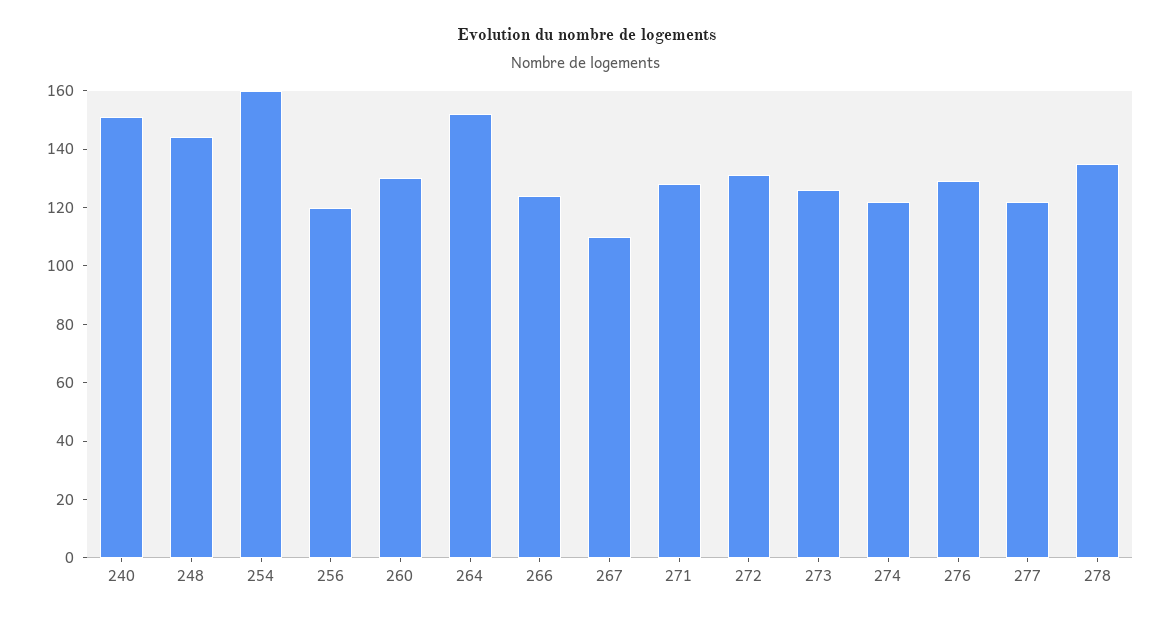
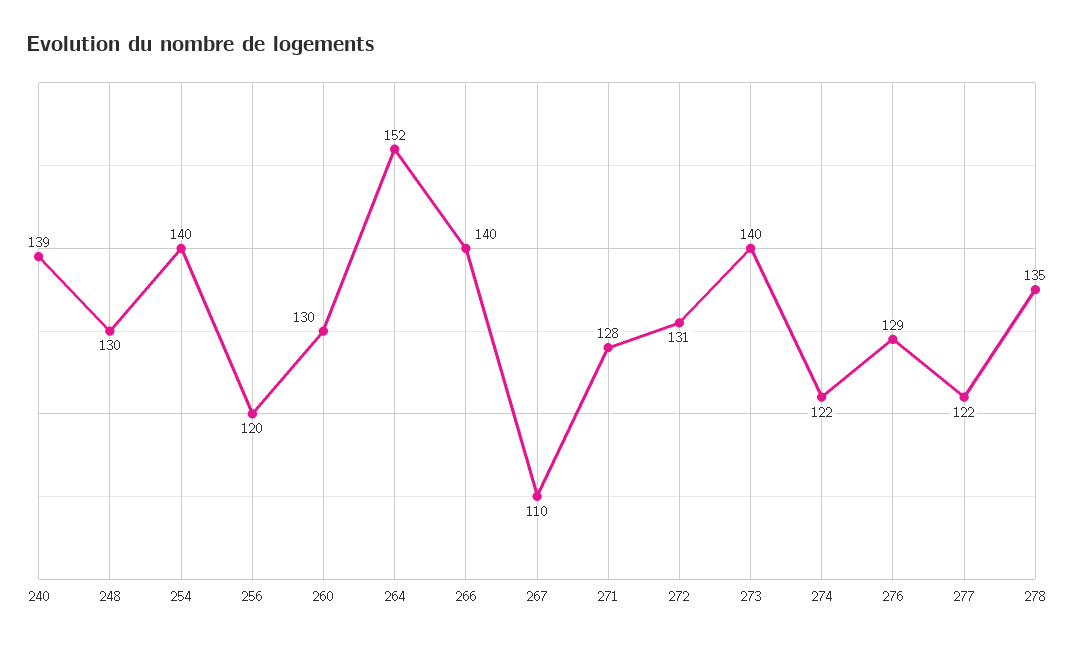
240: 150 -> 139
248: 145 -> 130
254: 160 -> 140
266: 125 -> 140
273: 125 -> 140

